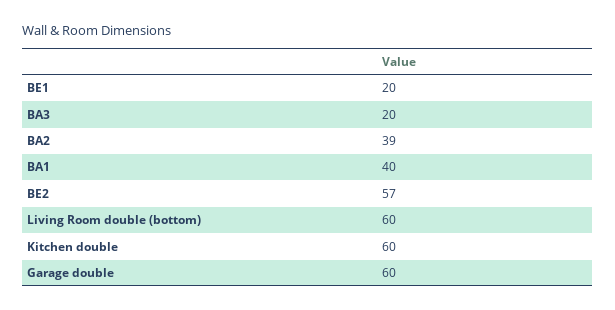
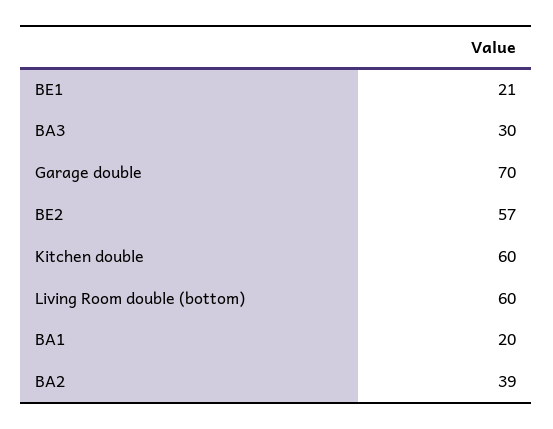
BE1: 20 -> 21
BA3: 20 -> 30
BA1: 40 -> 20
Garage double: 60 -> 70

